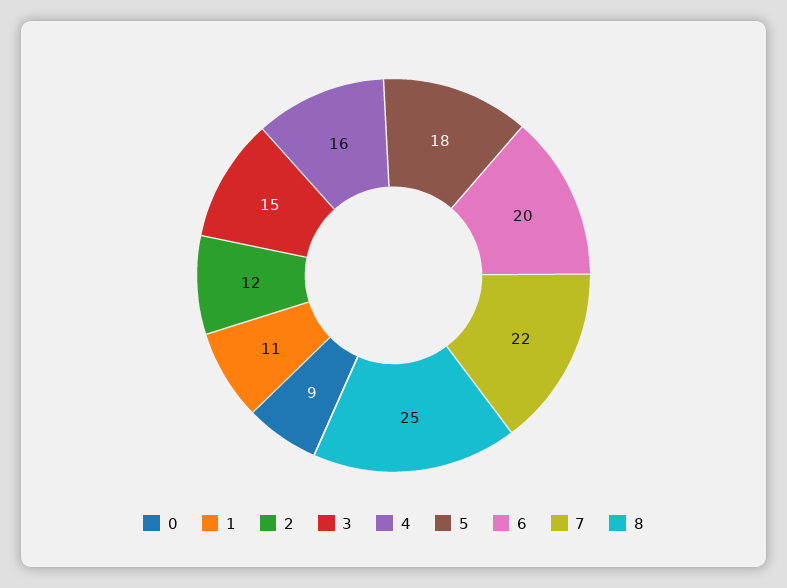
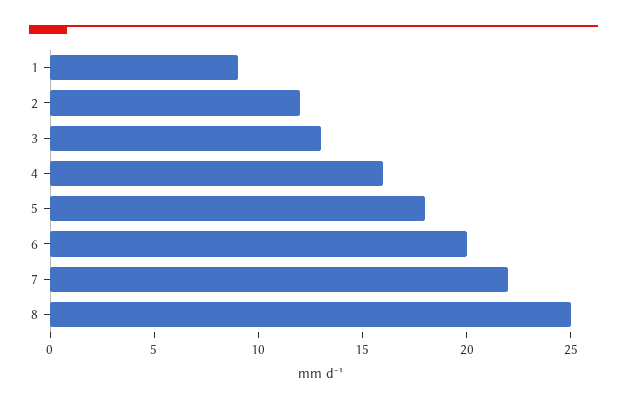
0: 9 -> none
1: 11 -> 9
3: 15 -> 13

